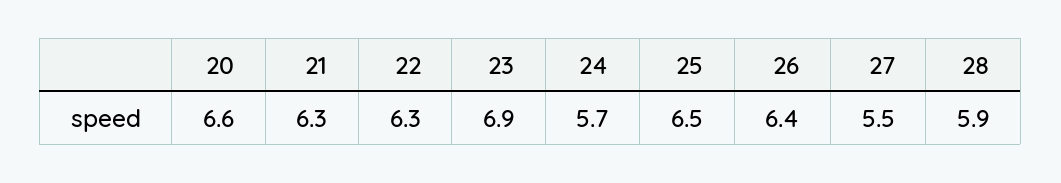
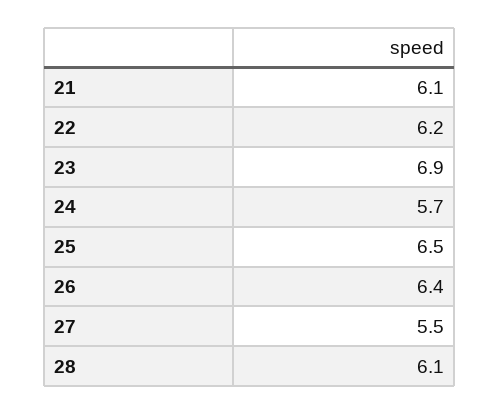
20: 6.6 -> none
21: 6.3 -> 6.1
22: 6.3 -> 6.2
28: 5.9 -> 6.1

